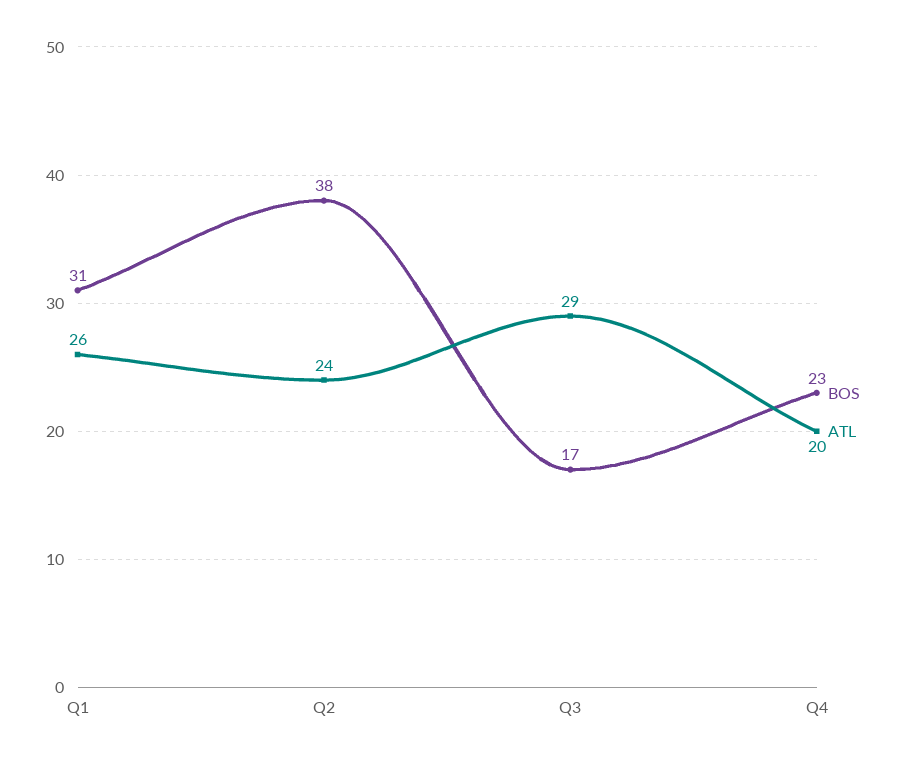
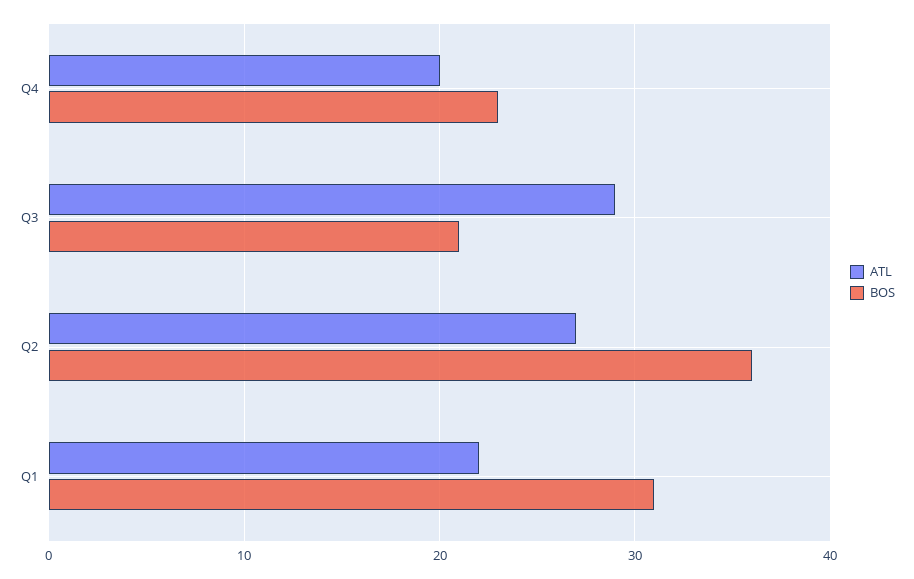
ATL, Q1: 26 -> 22
BOS, Q2: 38 -> 36
ATL, Q2: 24 -> 27
BOS, Q3: 17 -> 21

